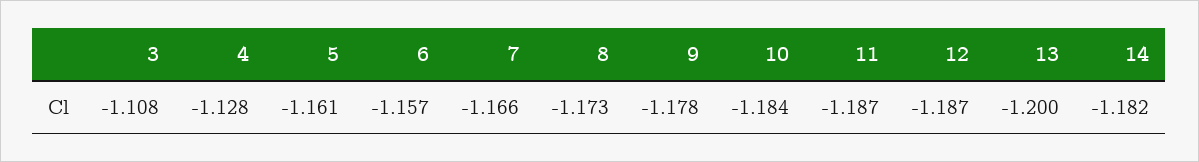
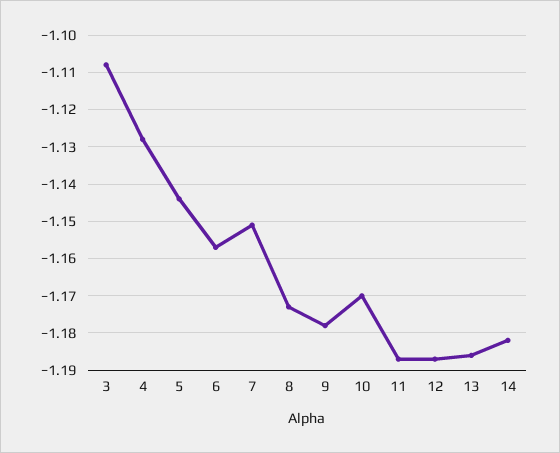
5: -1.161 -> -1.145
7: -1.166 -> -1.15
10: -1.184 -> -1.17
13: -1.2 -> -1.185

